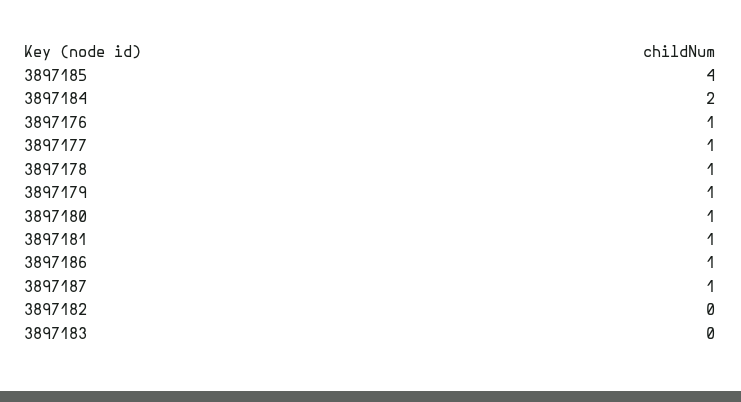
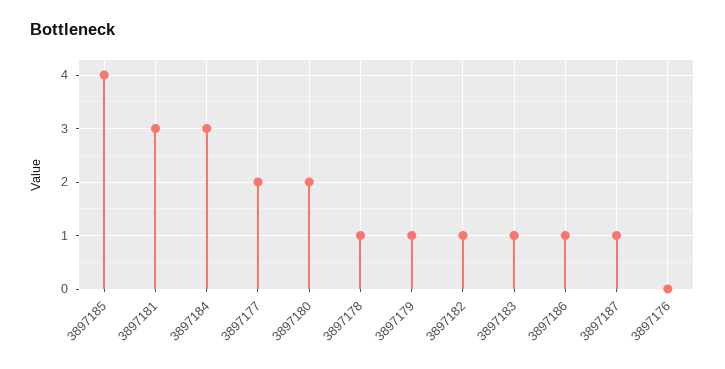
3897184: 2 -> 3
3897176: 1 -> 0
3897177: 1 -> 2
3897180: 1 -> 2
3897181: 1 -> 3
3897182: 0 -> 1
3897183: 0 -> 1

